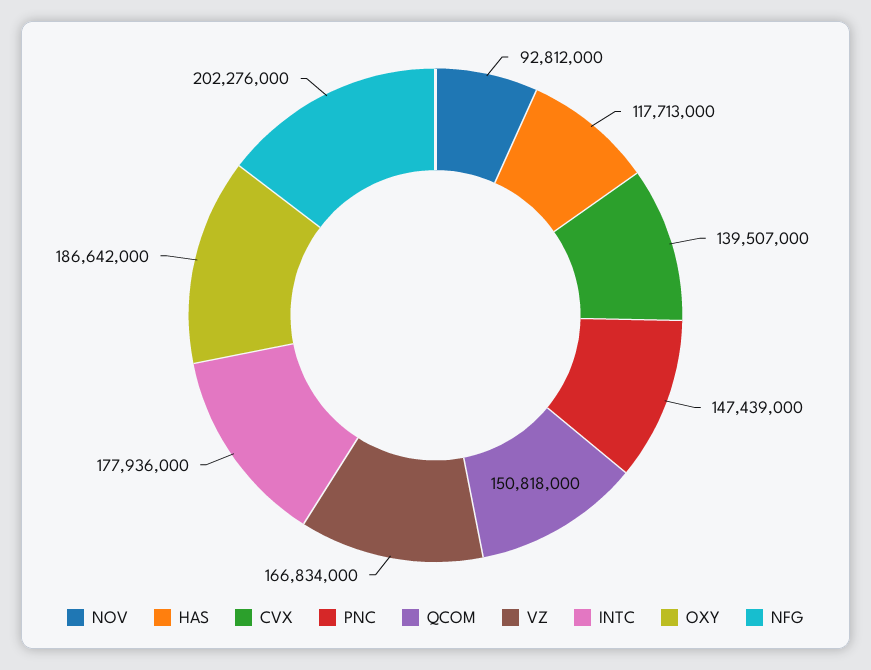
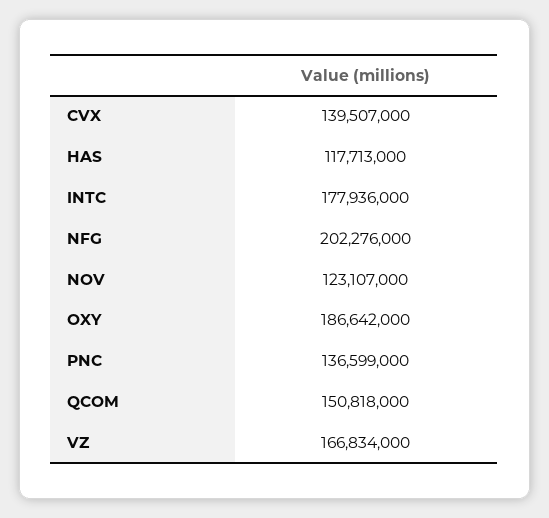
NOV: 92812000 -> 123107000
PNC: 147439000 -> 136599000

